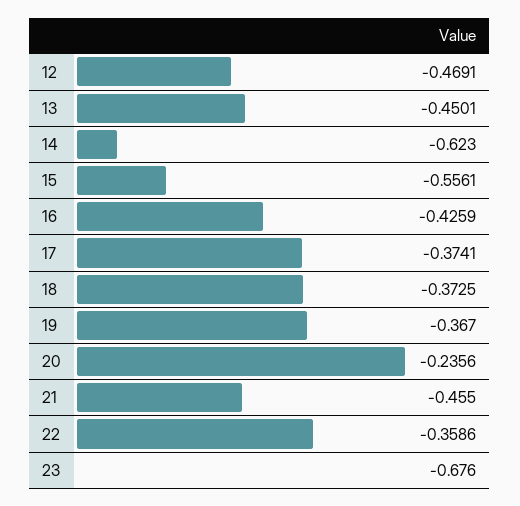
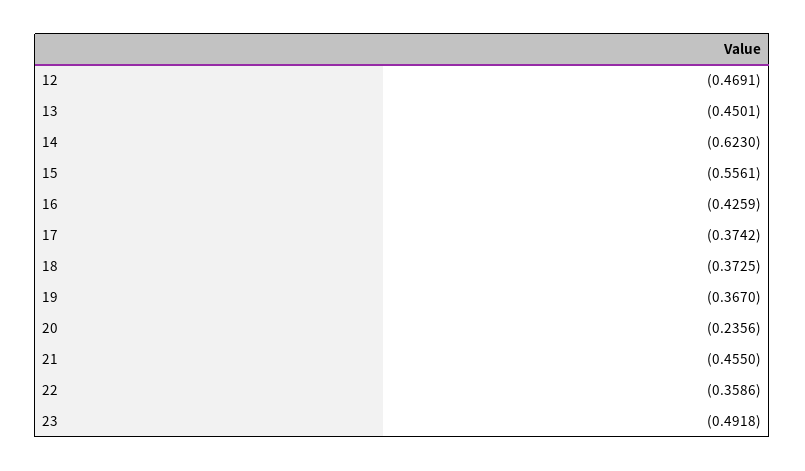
17: -0.3741 -> -0.3742
23: -0.676 -> -0.4918

